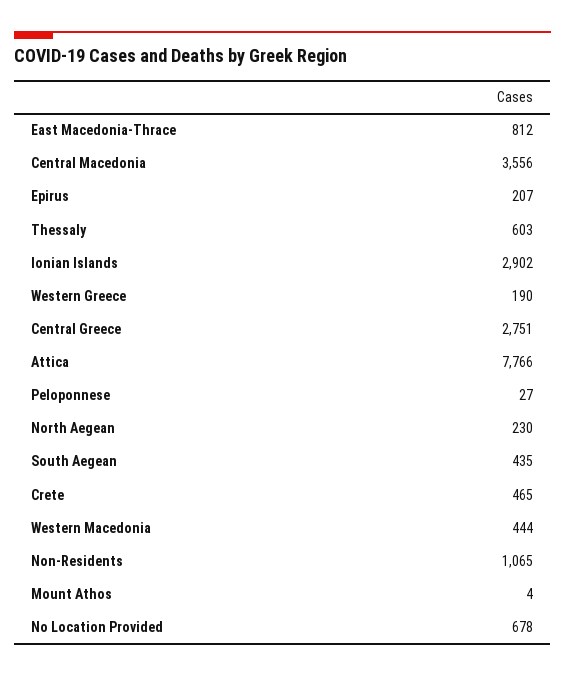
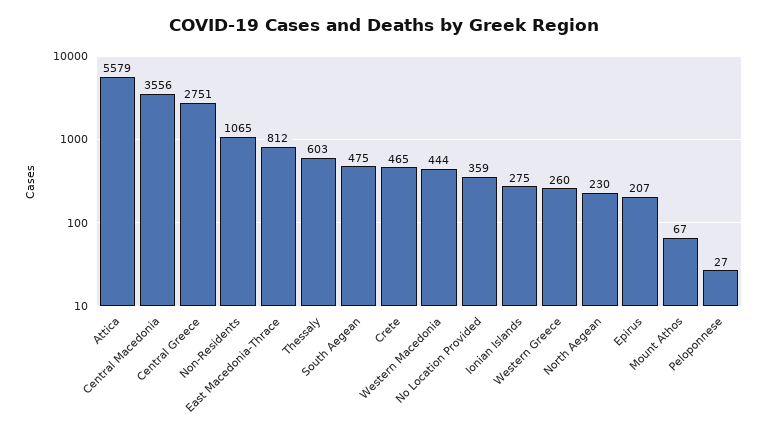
Ionian Islands: 2902 -> 275
Western Greece: 190 -> 260
Attica: 7766 -> 5579
South Aegean: 435 -> 475
Mount Athos: 4 -> 67
No Location Provided: 678 -> 359

